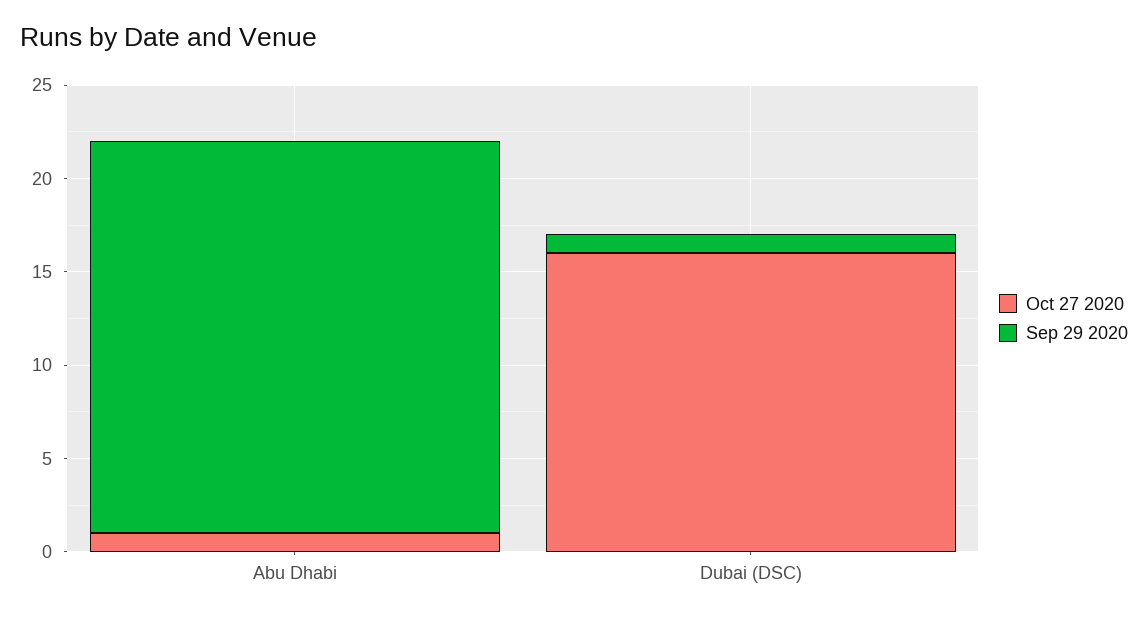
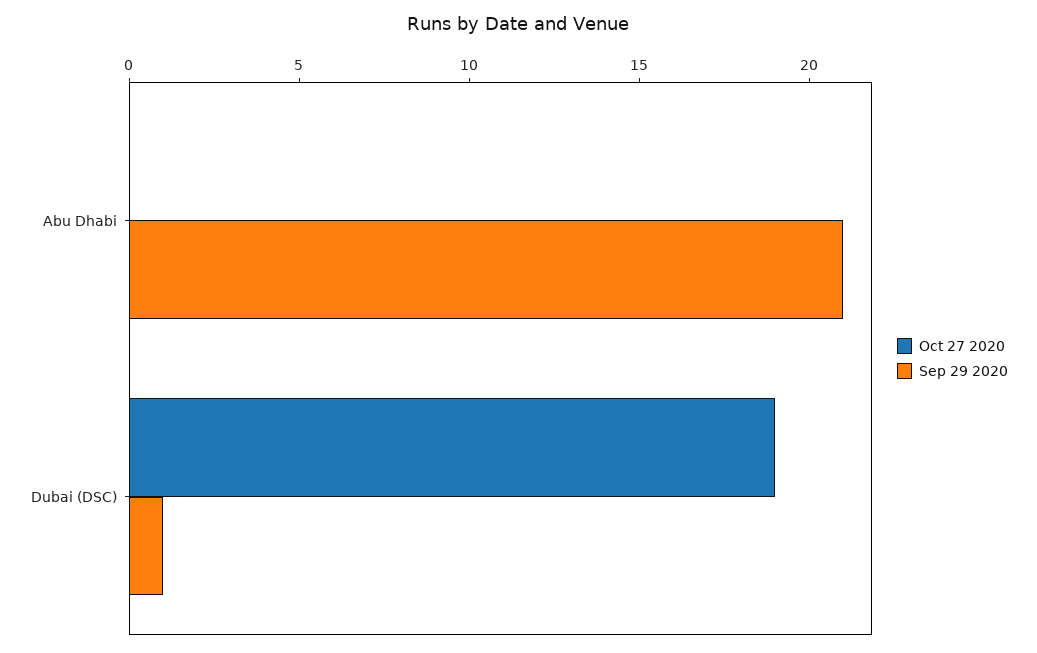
Oct 27 2020, Abu Dhabi: 1 -> 0
Oct 27 2020, Dubai (DSC): 16 -> 19

